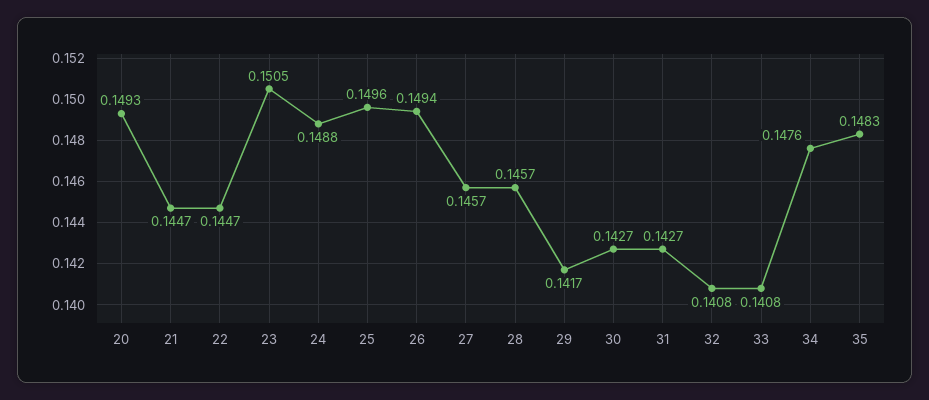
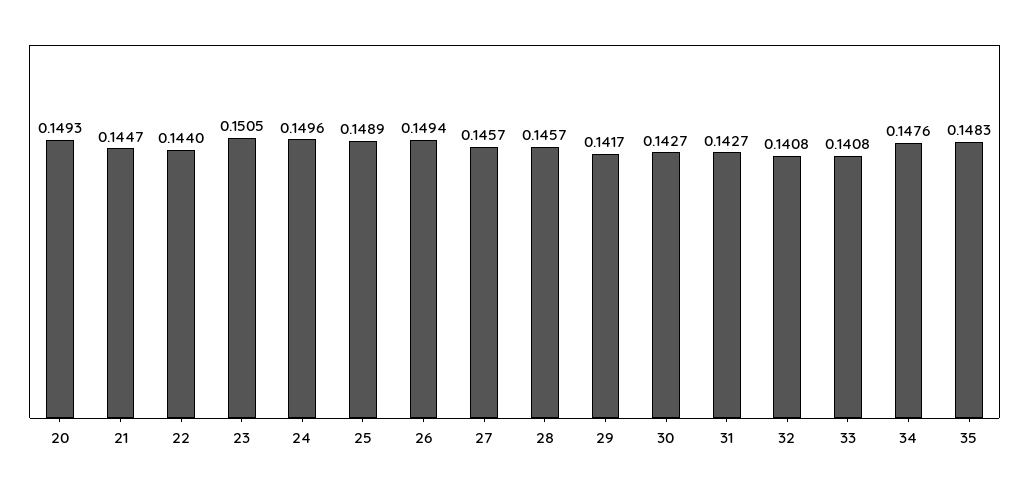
22: 0.1447 -> 0.144
24: 0.1488 -> 0.1496
25: 0.1496 -> 0.1489

